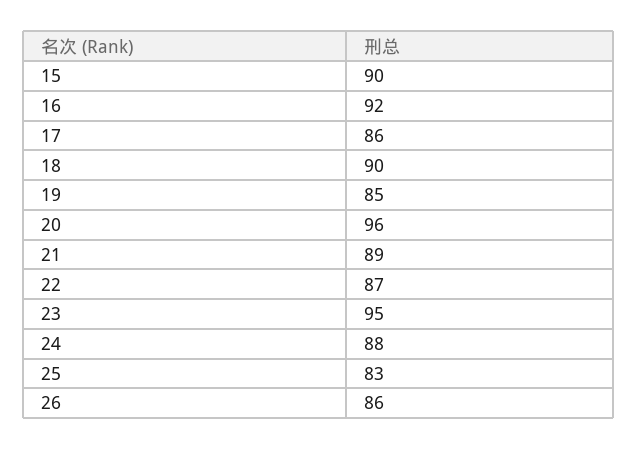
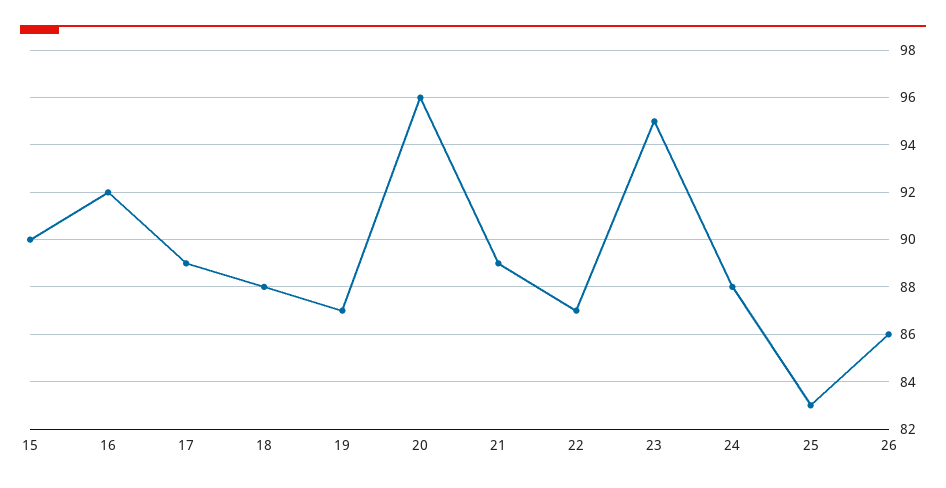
17: 86 -> 89
18: 90 -> 88
19: 85 -> 87

